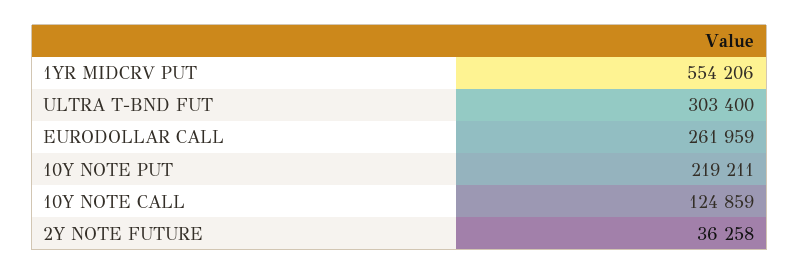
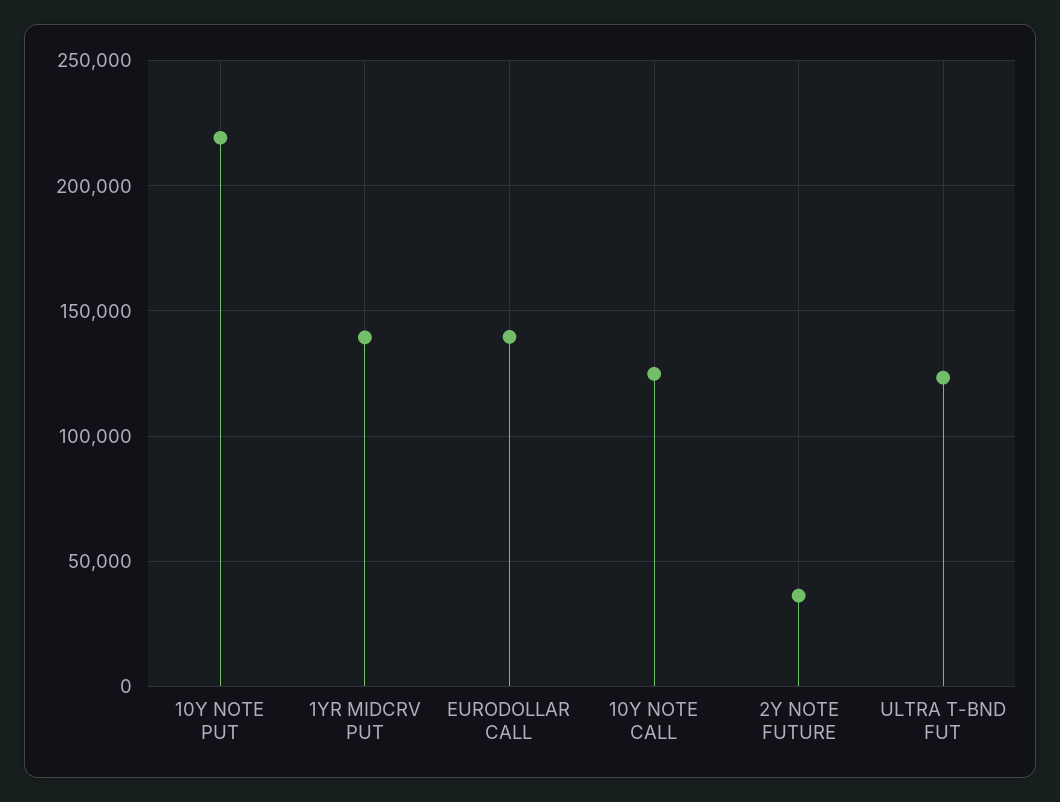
1YR MIDCRV PUT: 554206 -> 140000
ULTRA T-BND FUT: 303400 -> 125000
EURODOLLAR CALL: 261959 -> 140000

